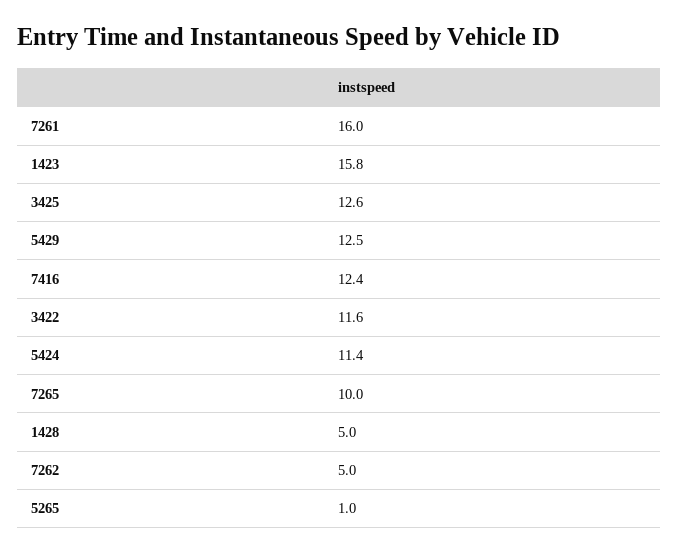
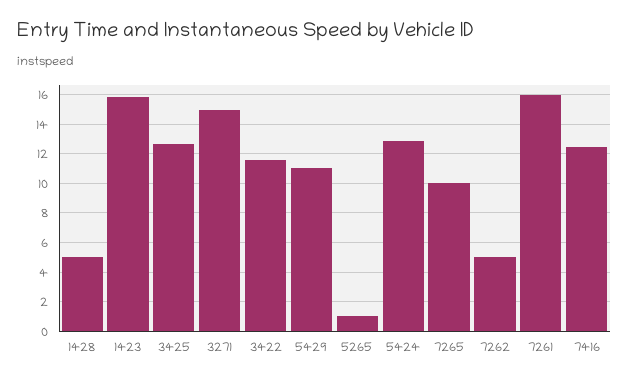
5429: 12.5 -> 11
5424: 11.4 -> 13
3271: none -> 15

